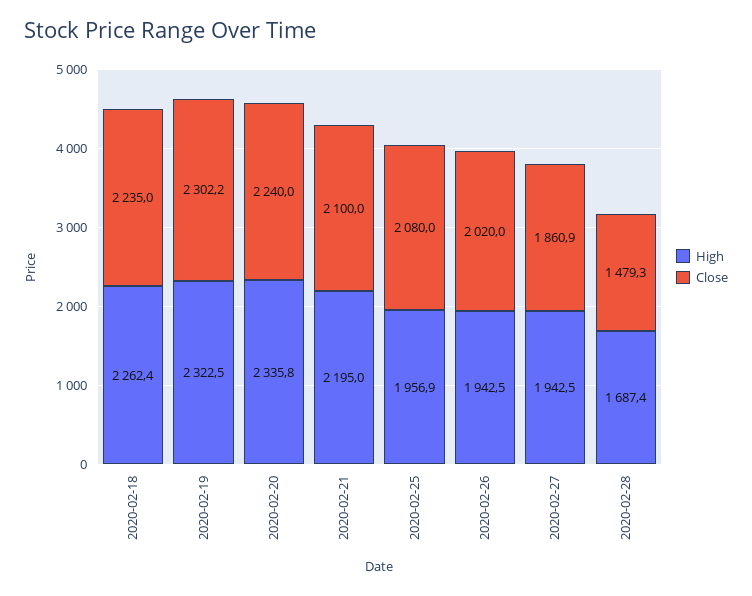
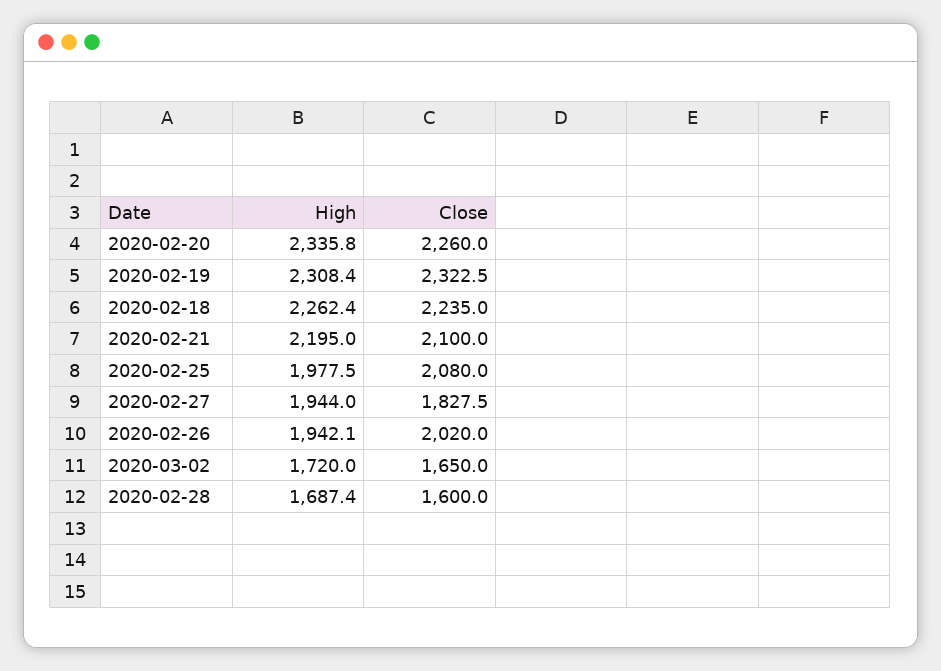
High, 2020-02-19: 2322.5 -> 2308.4
Close, 2020-02-19: 2302.2 -> 2322.5
Close, 2020-02-20: 2240 -> 2260
High, 2020-02-25: 1956.9 -> 1977.5
High, 2020-02-26: 1942.5 -> 1942.1
High, 2020-02-27: 1942.5 -> 1944
Close, 2020-02-27: 1860.9 -> 1827.5
Close, 2020-02-28: 1479.3 -> 1600
High, 2020-03-02: none -> 1720
Close, 2020-03-02: none -> 1650

